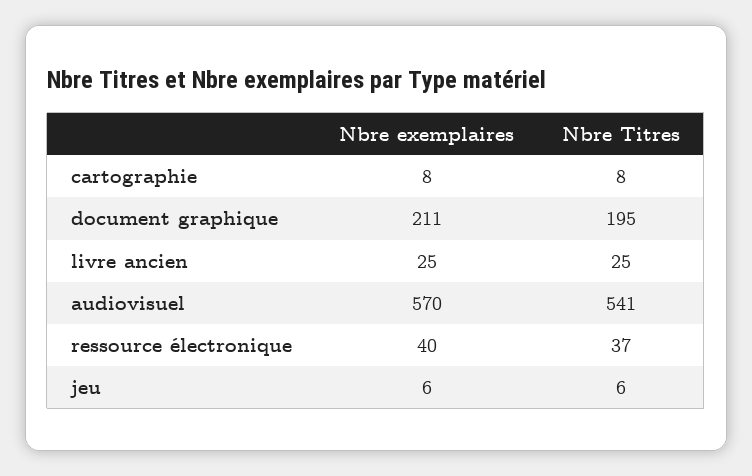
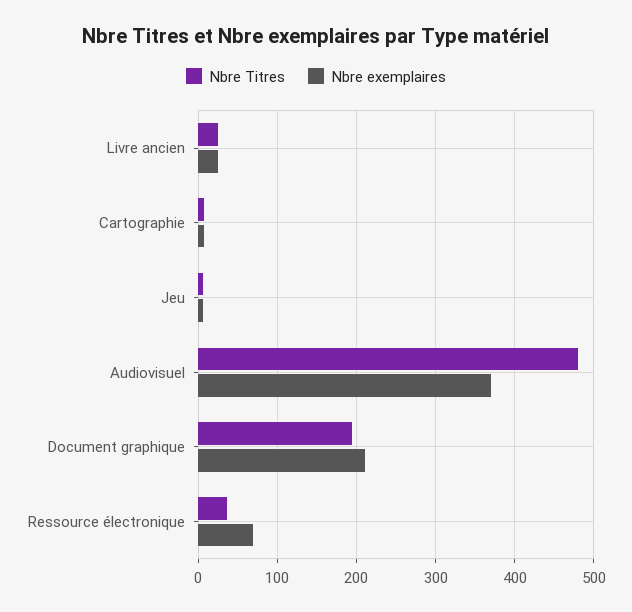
Nbre exemplaires, audiovisuel: 570 -> 370
Nbre Titres, audiovisuel: 541 -> 480
Nbre exemplaires, ressource électronique: 40 -> 70

